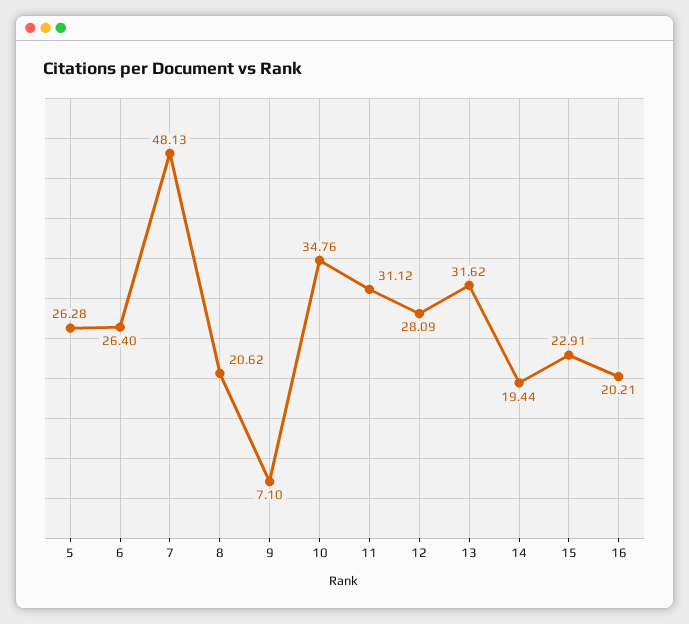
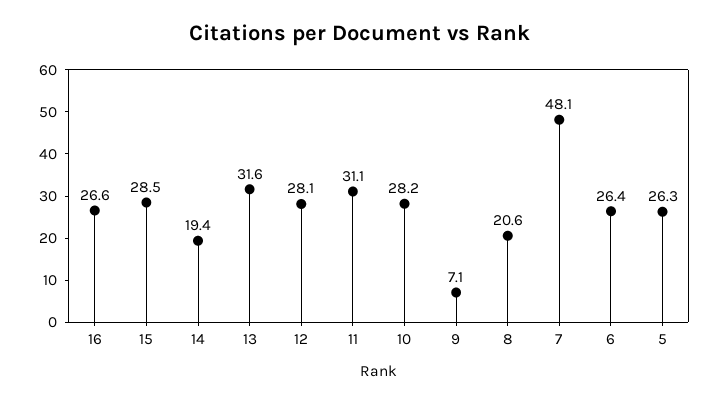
10: 34.76 -> 28.2
15: 22.91 -> 28.5
16: 20.21 -> 26.6

